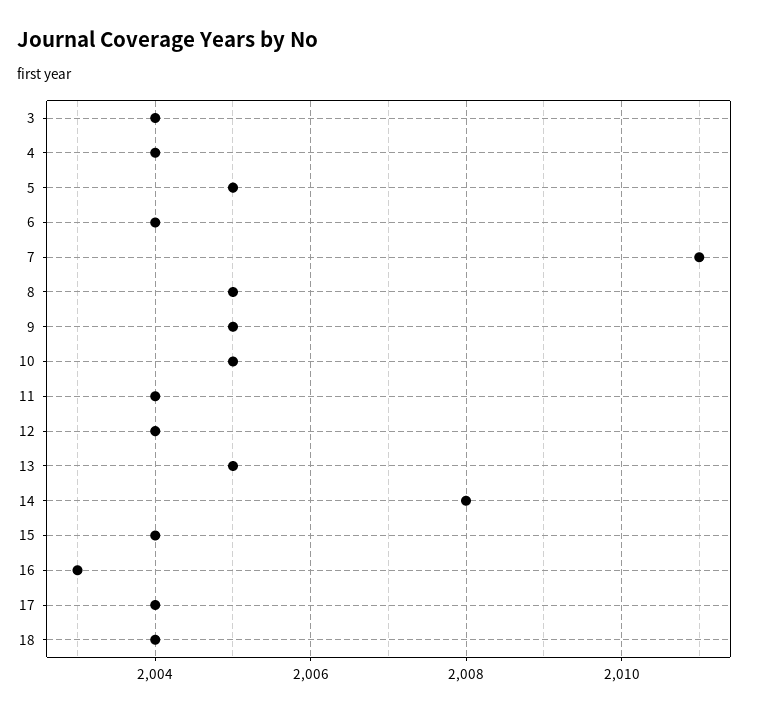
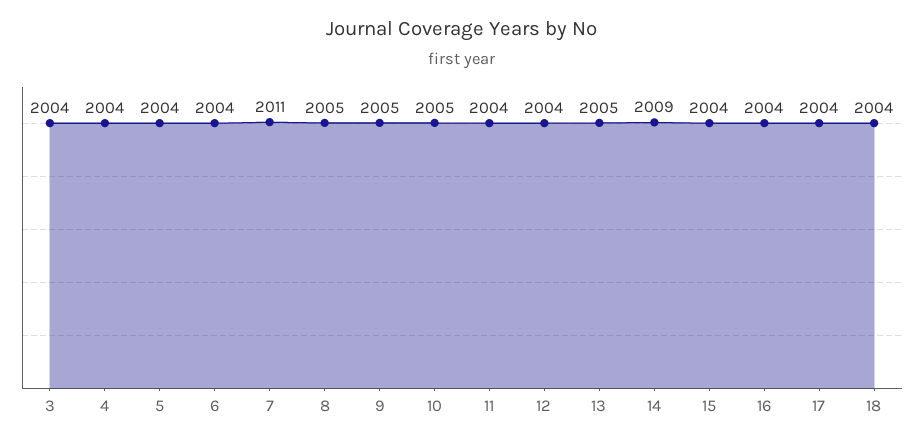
5: 2005 -> 2004
14: 2008 -> 2009
16: 2003 -> 2004

